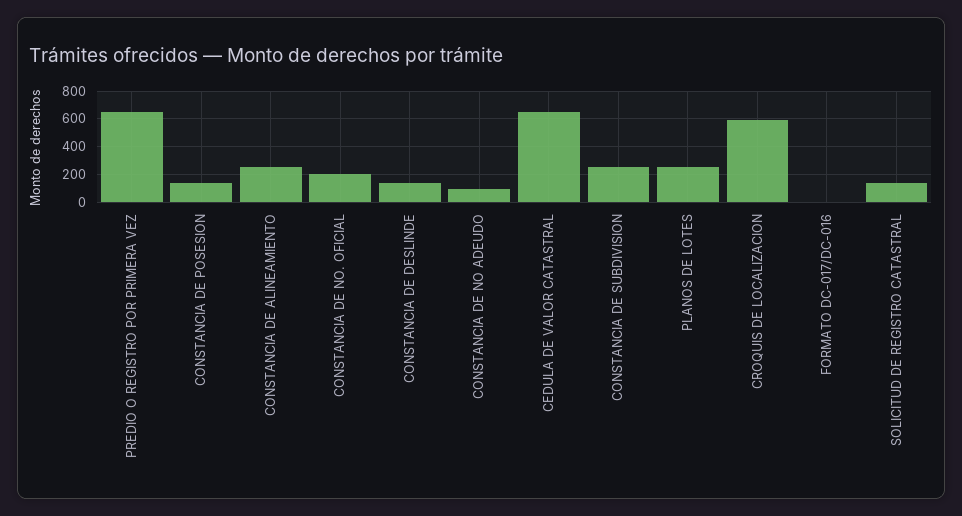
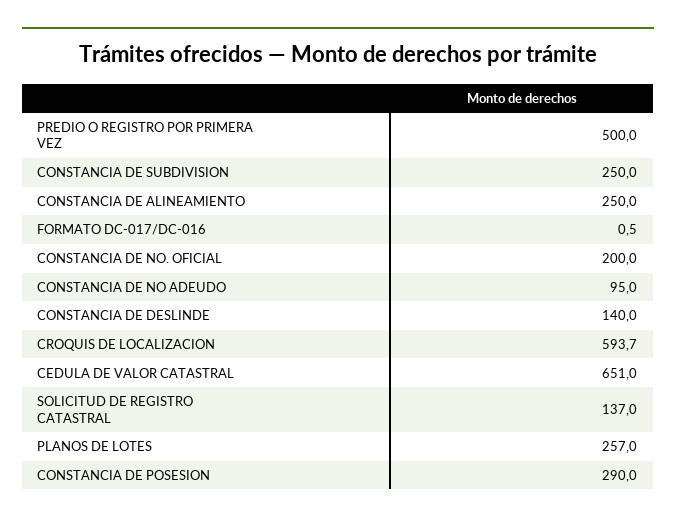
PREDIO O REGISTRO POR PRIMERA VEZ: 650 -> 500
CONSTANCIA DE POSESION: 150 -> 290

